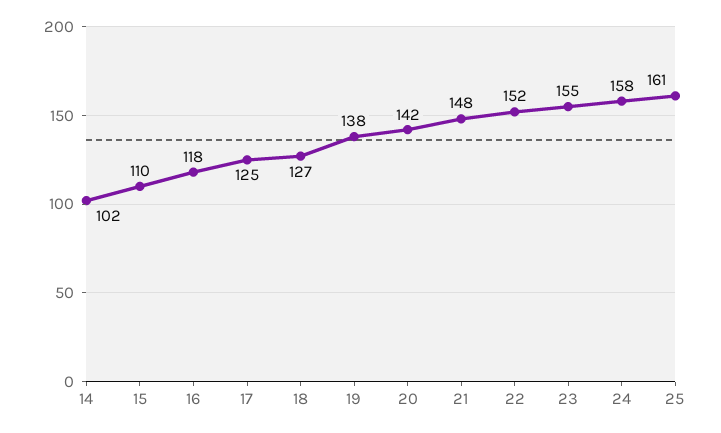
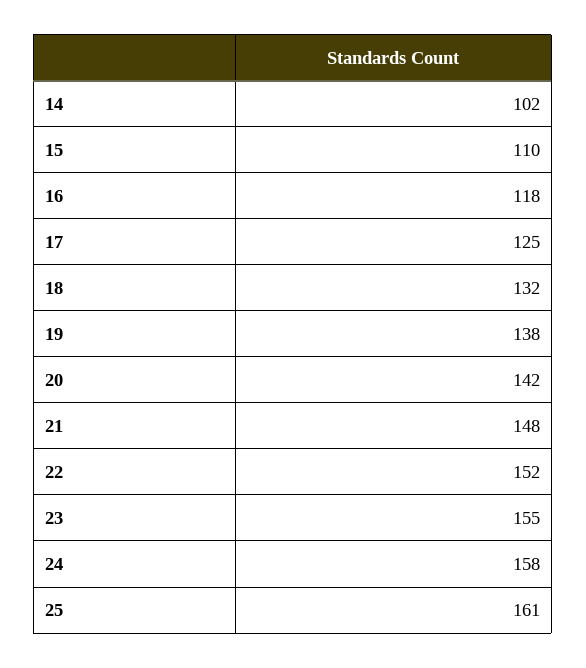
18: 127 -> 132

